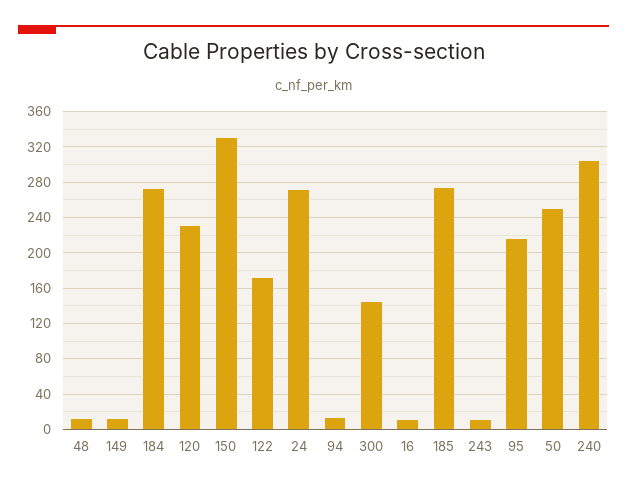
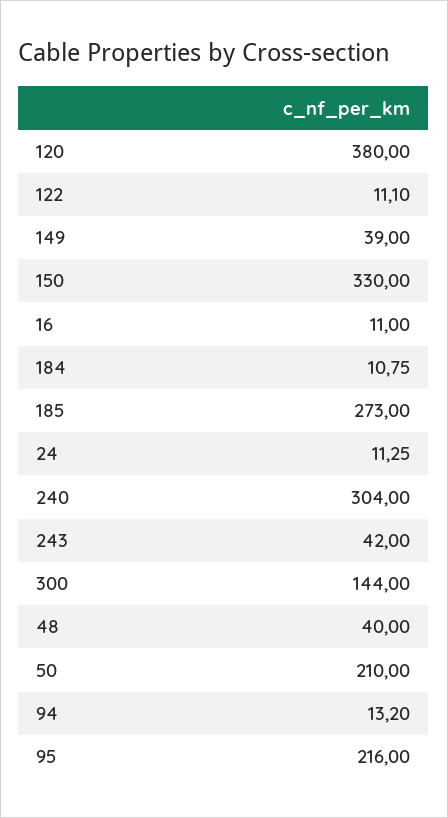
48: 10 -> 40
149: 10 -> 39
184: 270 -> 10.75
120: 230 -> 380
122: 170 -> 11.1
24: 270 -> 11.25
243: 10 -> 42
50: 250 -> 210

